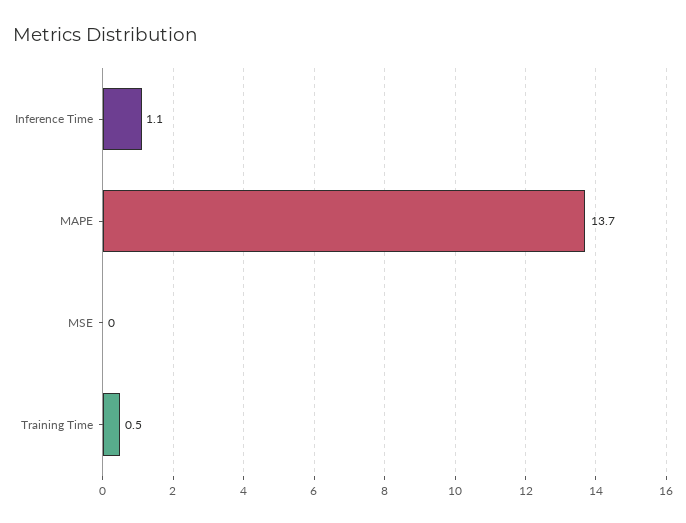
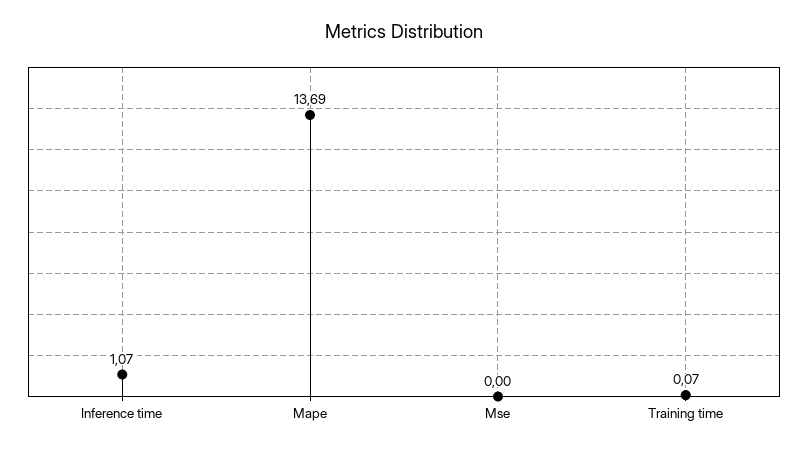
Training Time: 0.5 -> 0.07

